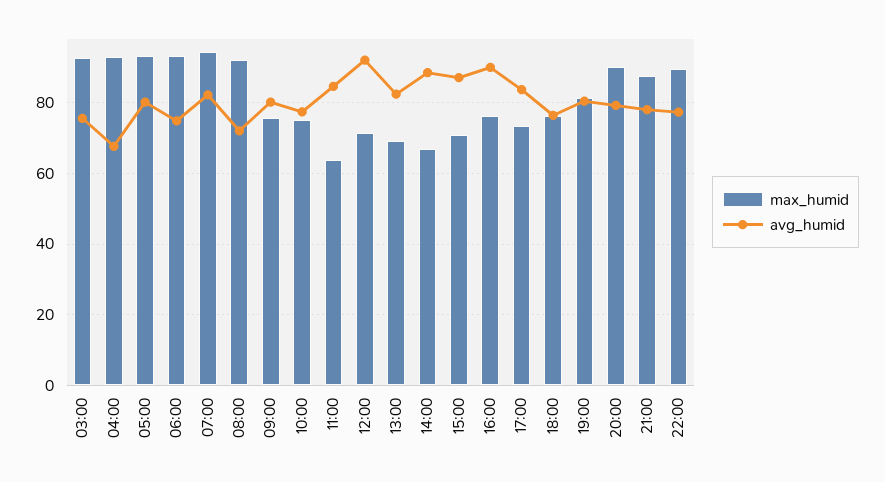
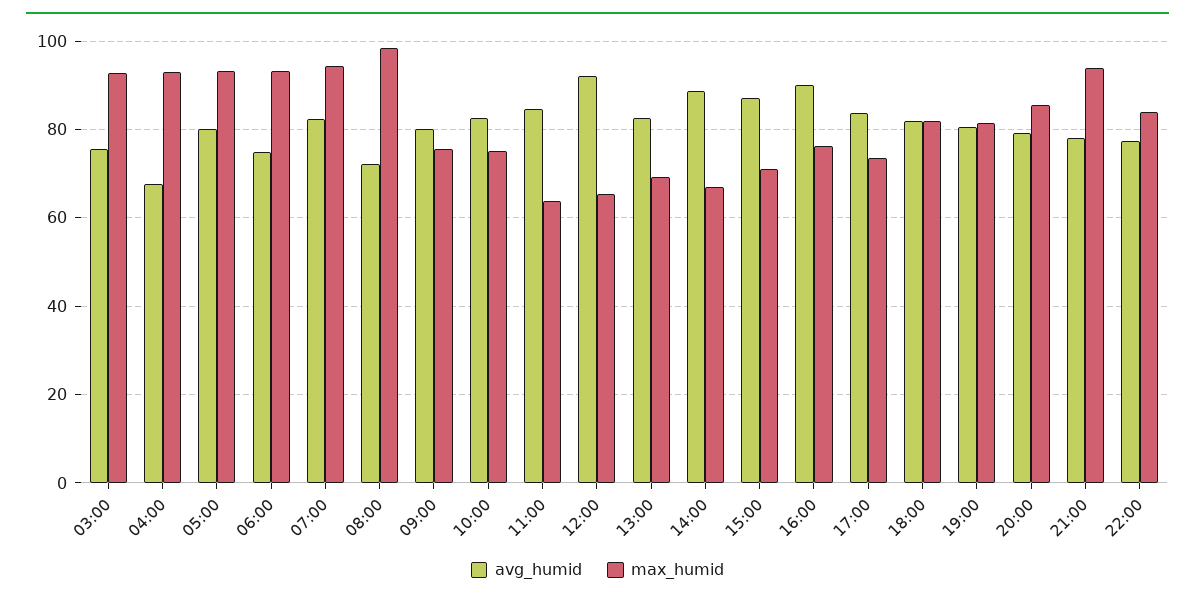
max_humid, 08:00: 92 -> 98
avg_humid, 10:00: 78 -> 82
max_humid, 12:00: 72 -> 66
max_humid, 18:00: 76 -> 82
avg_humid, 18:00: 76 -> 82
max_humid, 20:00: 90 -> 86
max_humid, 21:00: 88 -> 94
max_humid, 22:00: 90 -> 84

